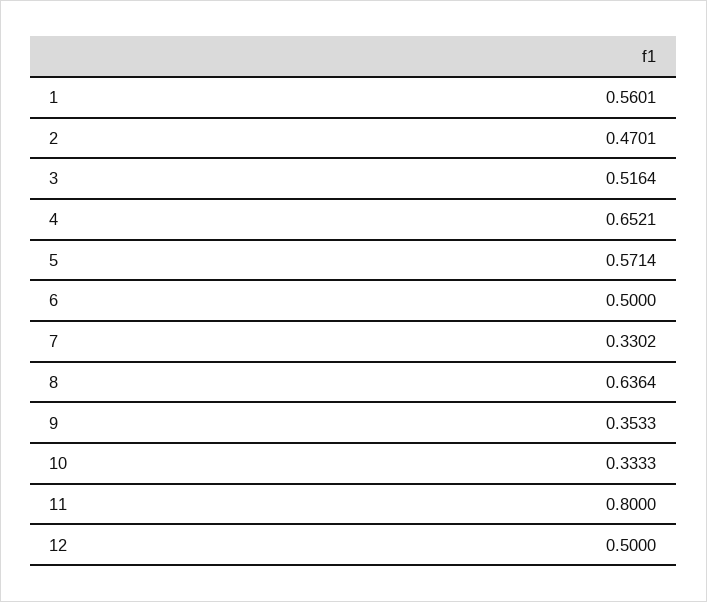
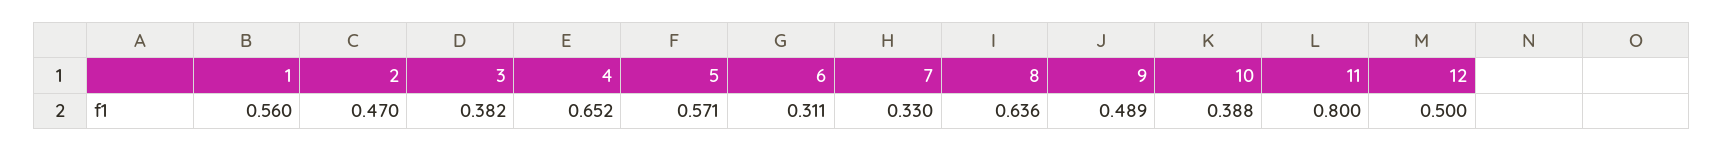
3: 0.5164 -> 0.382
6: 0.5 -> 0.311
9: 0.3533 -> 0.489
10: 0.3333 -> 0.388

